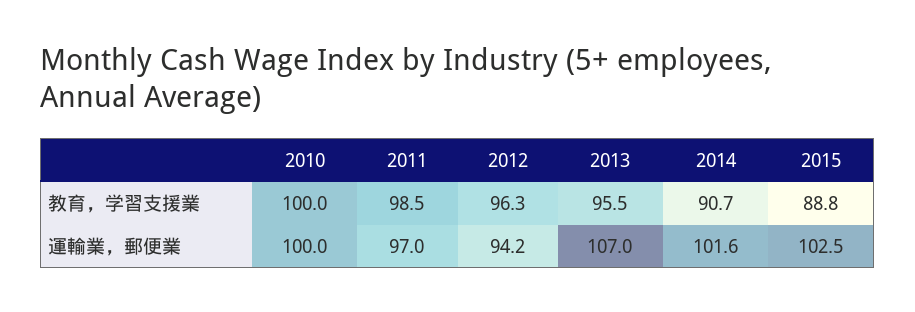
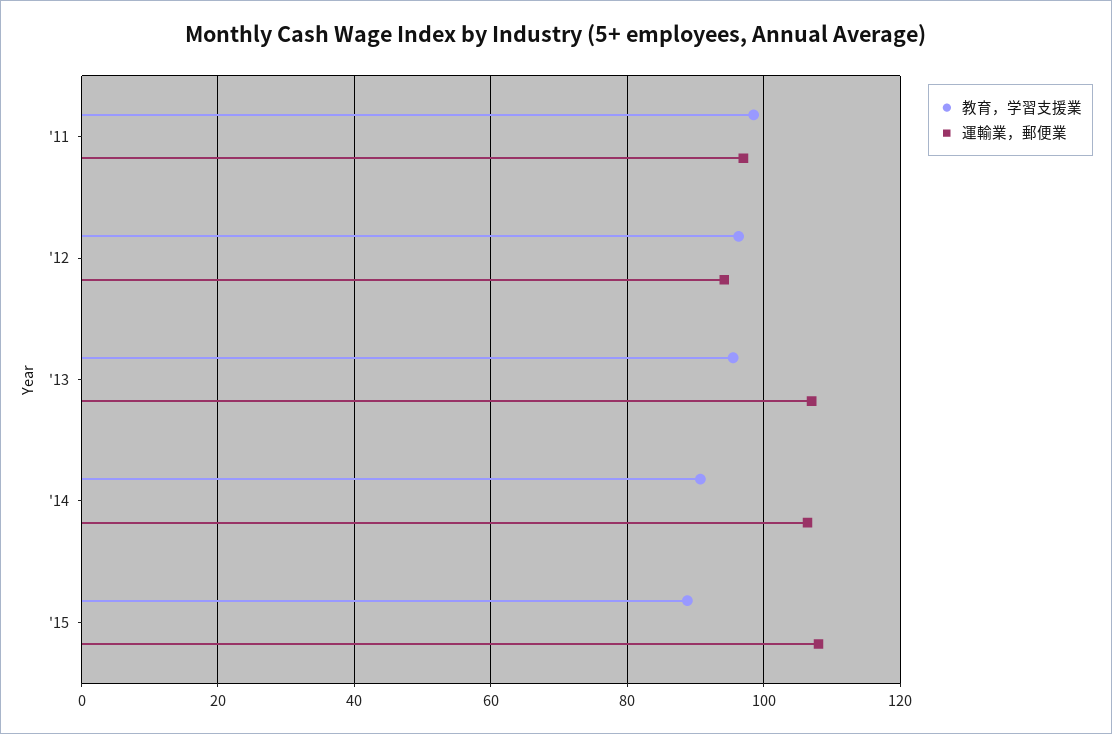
教育，学習支援業, 2010: 100 -> none
運輸業，郵便業, 2010: 100 -> none
運輸業，郵便業, 2014: 101.6 -> 106
運輸業，郵便業, 2015: 102.5 -> 108

